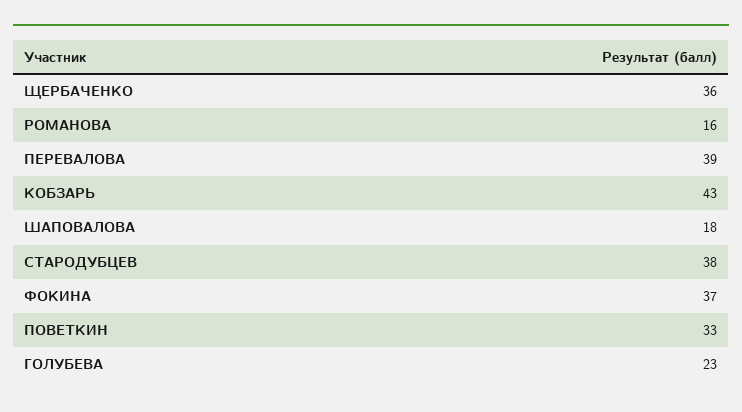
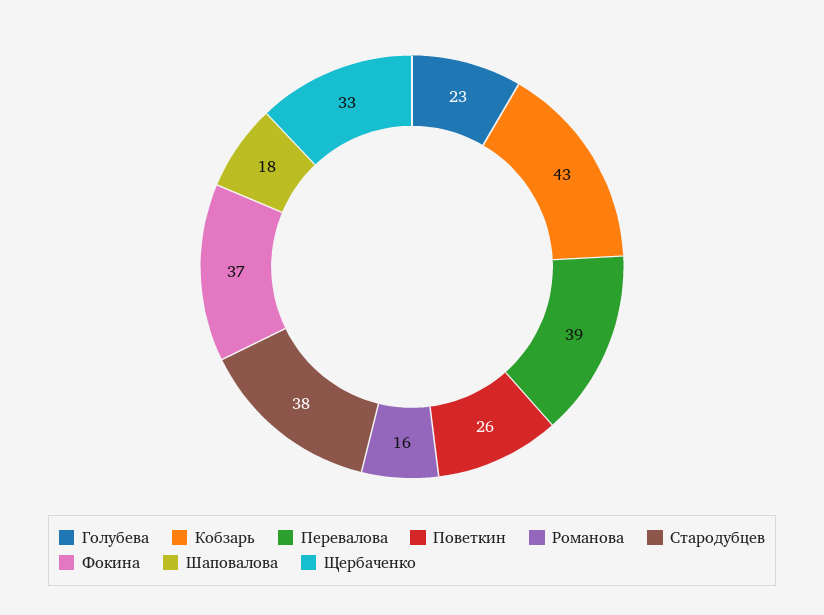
ЩЕРБАЧЕНКО: 36 -> 33
ПОВЕТКИН: 33 -> 26

